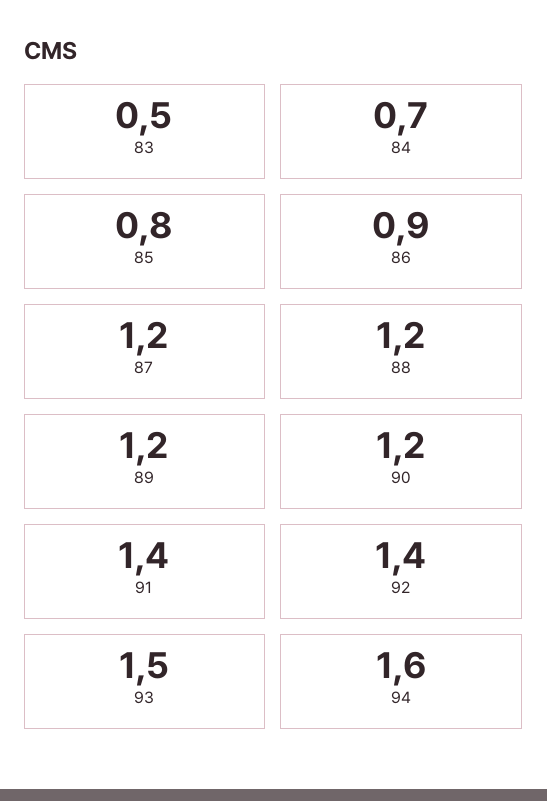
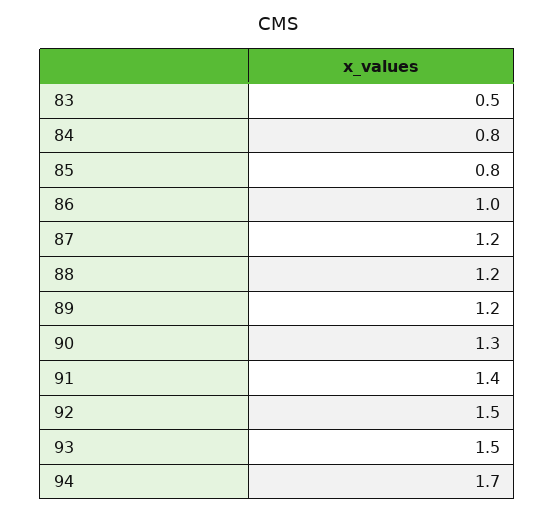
84: 0.7 -> 0.8
86: 0.9 -> 1
90: 1.2 -> 1.3
92: 1.4 -> 1.5
94: 1.6 -> 1.7

